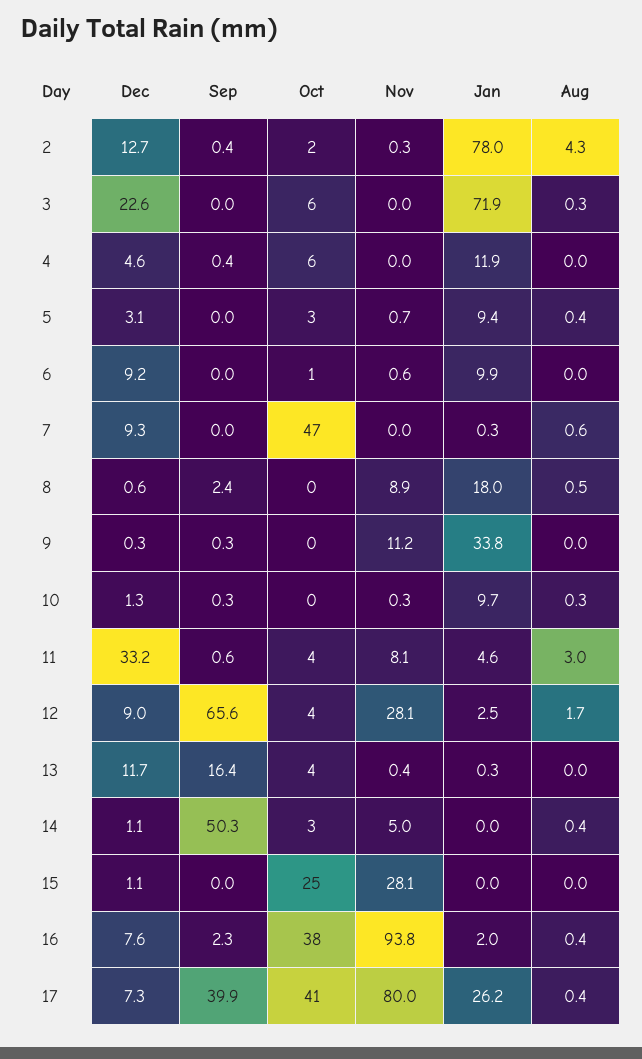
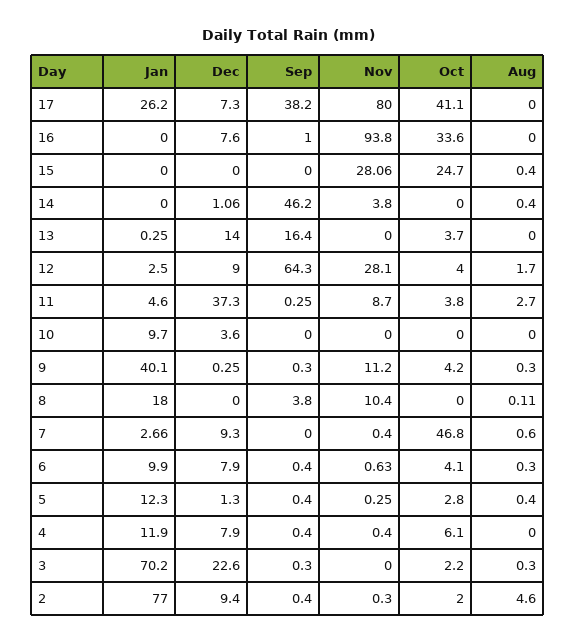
Dec, 2: 12.7 -> 9.4
Jan, 2: 78 -> 77
Aug, 2: 4.3 -> 4.6
Sep, 3: 0 -> 0.3
Oct, 3: 6 -> 2.2
Jan, 3: 71.9 -> 70.2
Dec, 4: 4.6 -> 7.9
Nov, 4: 0 -> 0.4
Dec, 5: 3.1 -> 1.3
Sep, 5: 0 -> 0.4
Nov, 5: 0.7 -> 0.25
Jan, 5: 9.4 -> 12.3
Dec, 6: 9.2 -> 7.9
Sep, 6: 0 -> 0.4
Oct, 6: 1 -> 4.1
Aug, 6: 0 -> 0.3
Nov, 7: 0 -> 0.4
Jan, 7: 0.3 -> 2.66
Dec, 8: 0.6 -> 0
Sep, 8: 2.4 -> 3.8
Nov, 8: 8.9 -> 10.4
Aug, 8: 0.5 -> 0.11
Oct, 9: 0 -> 4.2
Jan, 9: 33.8 -> 40.1
Aug, 9: 0 -> 0.3
Dec, 10: 1.3 -> 3.6
Sep, 10: 0.3 -> 0
Nov, 10: 0.3 -> 0
Aug, 10: 0.3 -> 0
Dec, 11: 33.2 -> 37.3
Sep, 11: 0.6 -> 0.25
Nov, 11: 8.1 -> 8.7
Aug, 11: 3 -> 2.7
Sep, 12: 65.6 -> 64.3
Dec, 13: 11.7 -> 14
Nov, 13: 0.4 -> 0
Sep, 14: 50.3 -> 46.2
Oct, 14: 3 -> 0
Nov, 14: 5 -> 3.8
Dec, 15: 1.1 -> 0
Aug, 15: 0 -> 0.4
Sep, 16: 2.3 -> 1
Oct, 16: 38 -> 33.6
Jan, 16: 2 -> 0
Aug, 16: 0.4 -> 0
Sep, 17: 39.9 -> 38.2
Aug, 17: 0.4 -> 0

